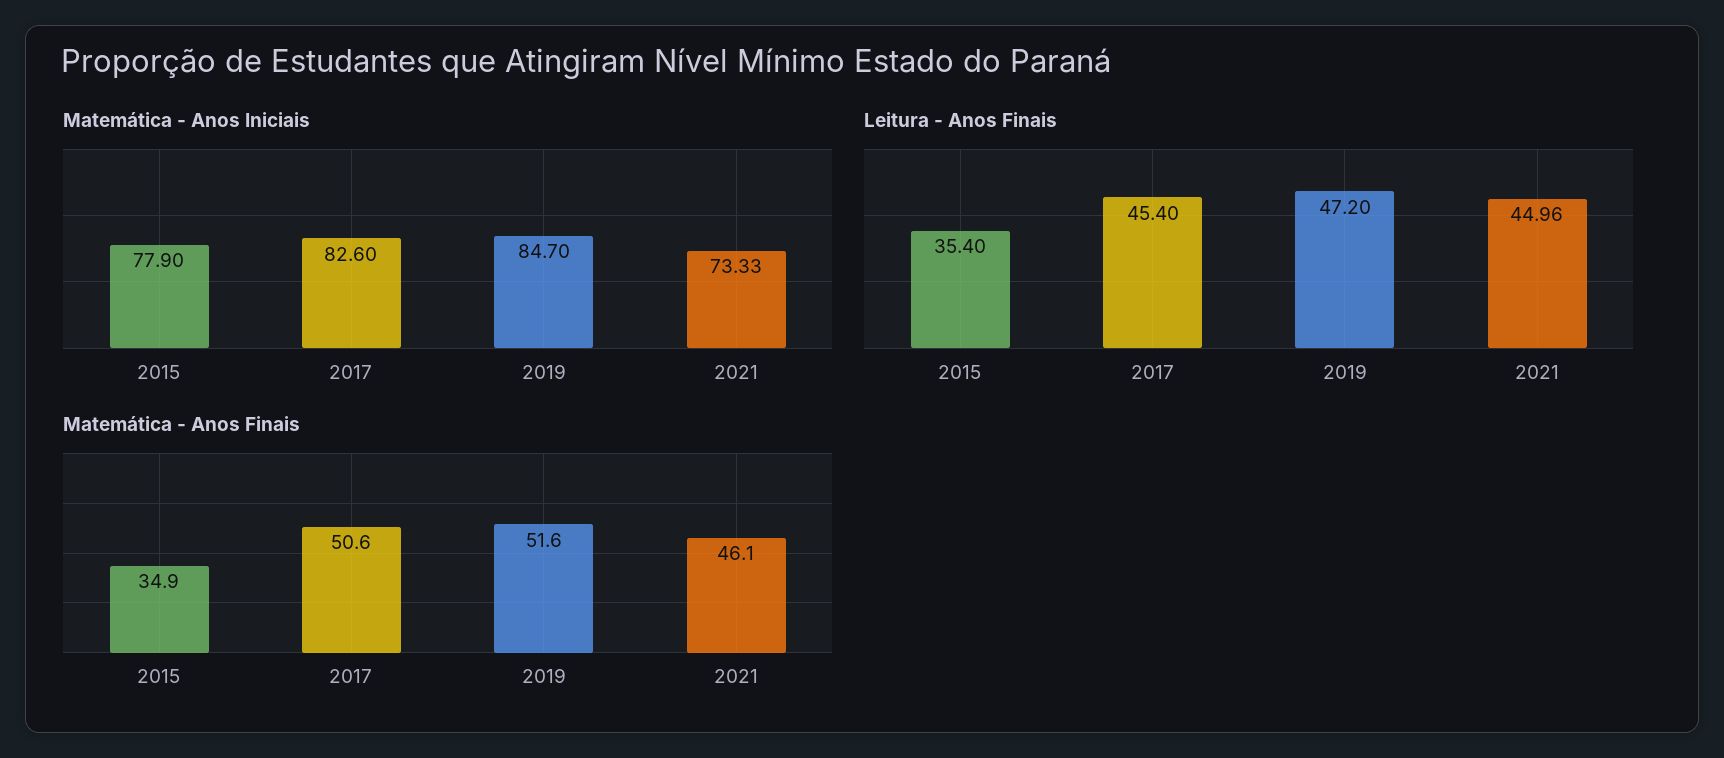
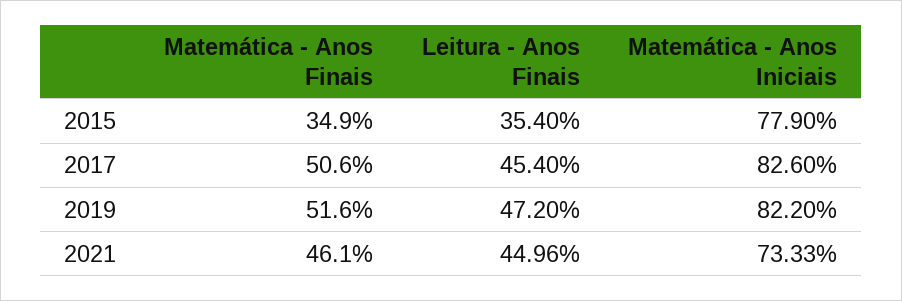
Matemática - Anos Iniciais, 2019: 84.7 -> 82.2

